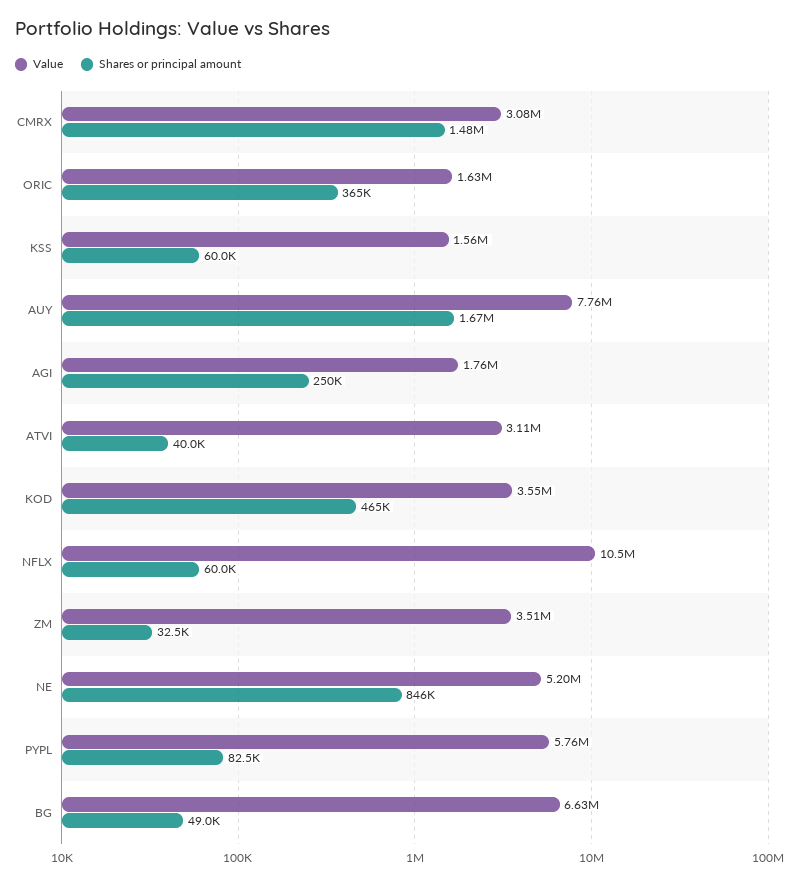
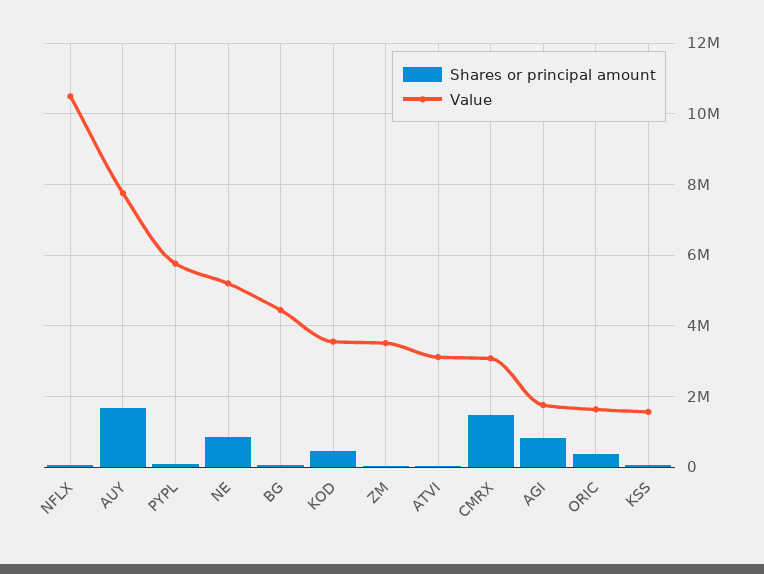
Shares or principal amount, AGI: 250000 -> 800000
Value, BG: 6630000 -> 4400000

